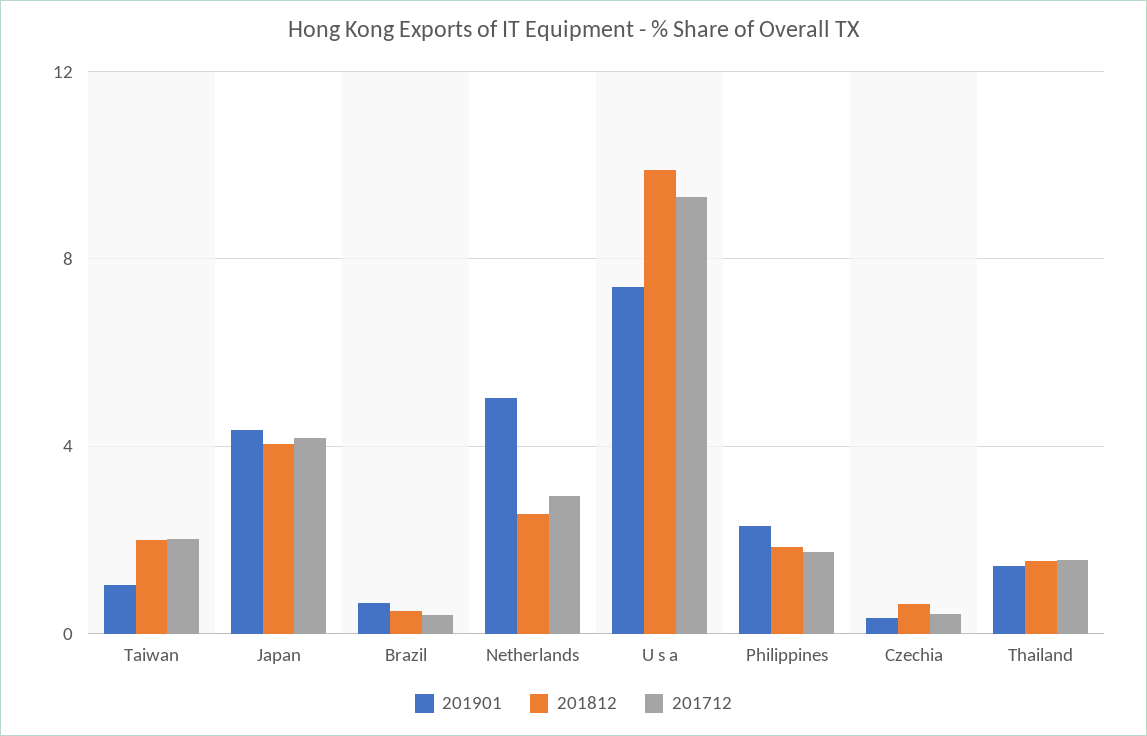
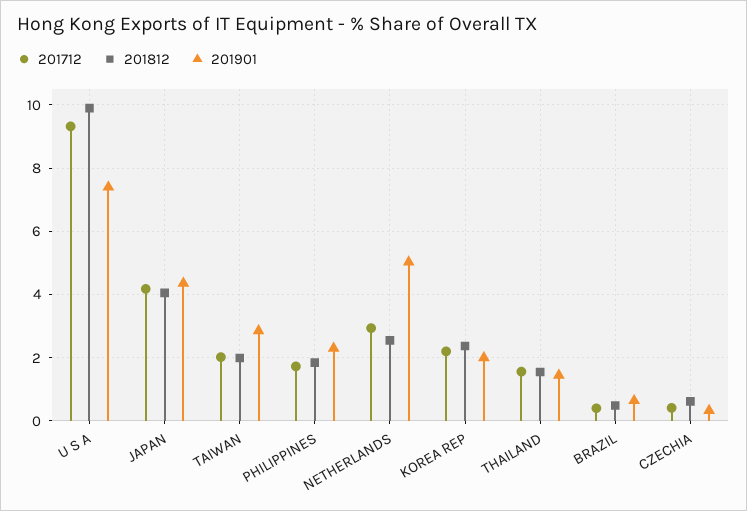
201901, Taiwan: 1 -> 2.8
201712, KOREA REP: none -> 2.2
201812, KOREA REP: none -> 2.4
201901, KOREA REP: none -> 2

